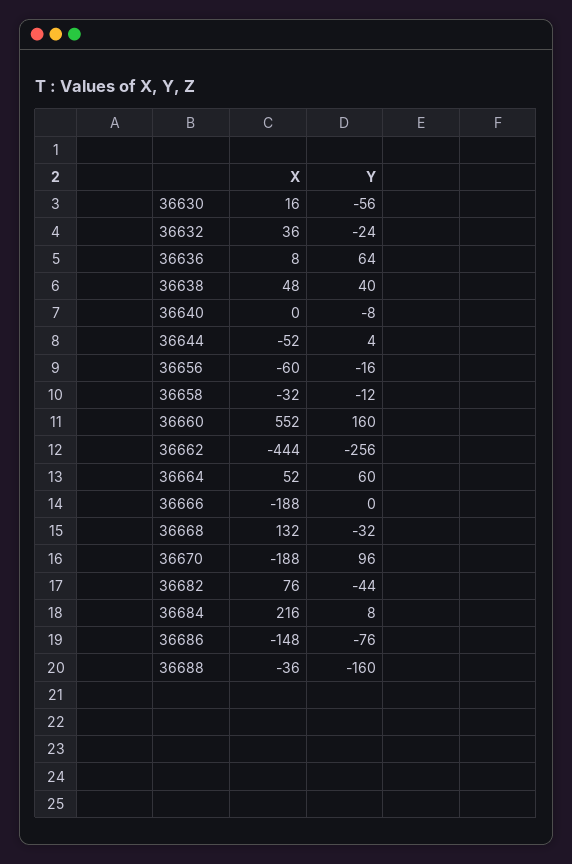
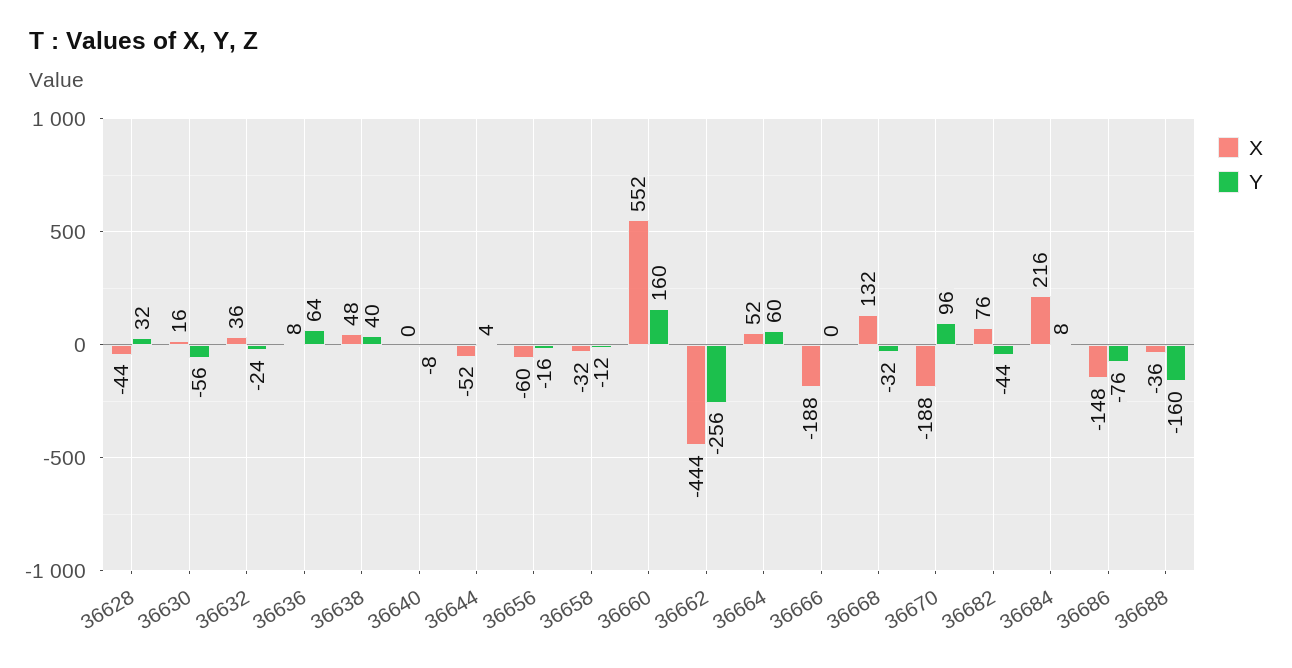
X, 36628: none -> -44
Y, 36628: none -> 32

